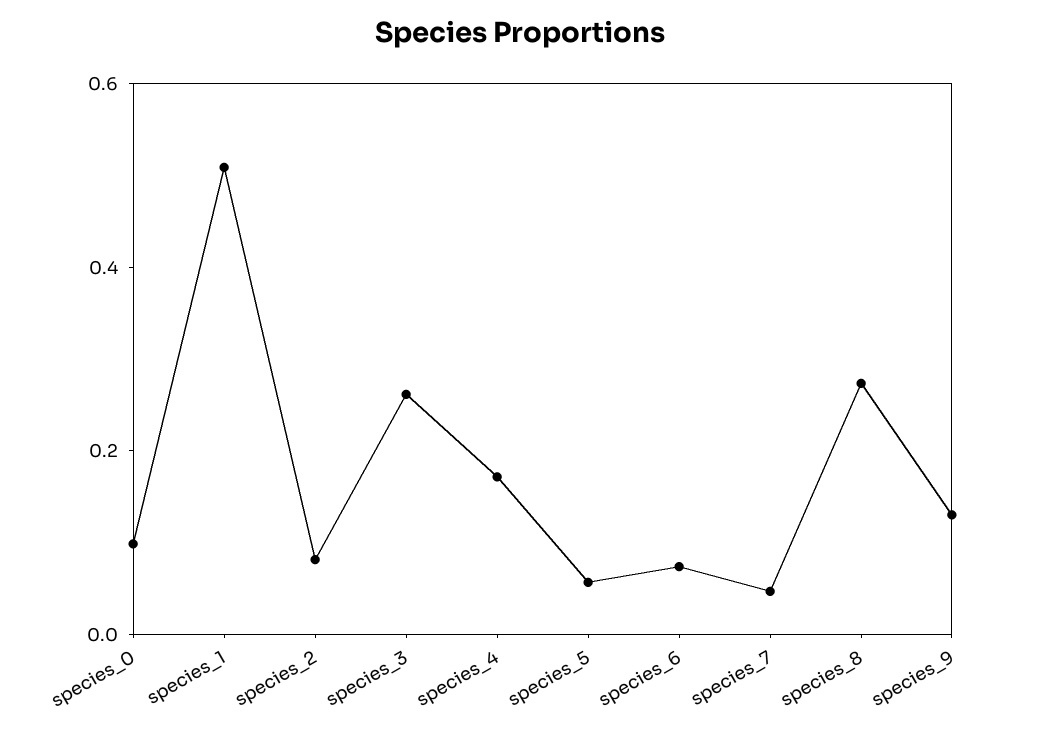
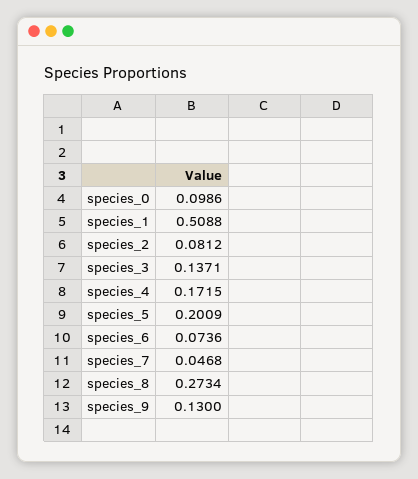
species_3: 0.25 -> 0.1371
species_5: 0.05 -> 0.2009

